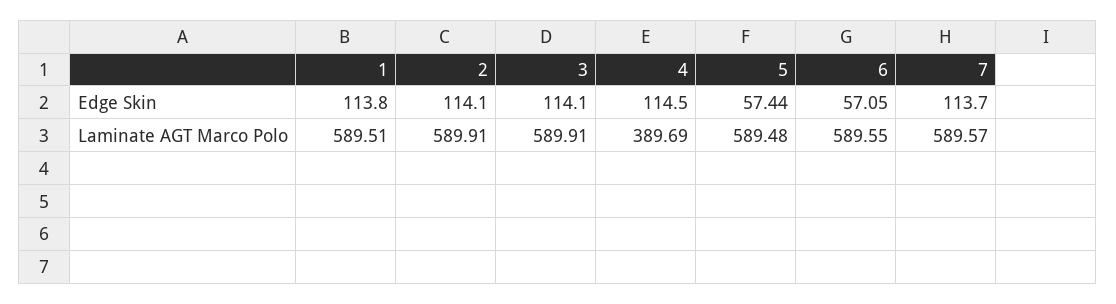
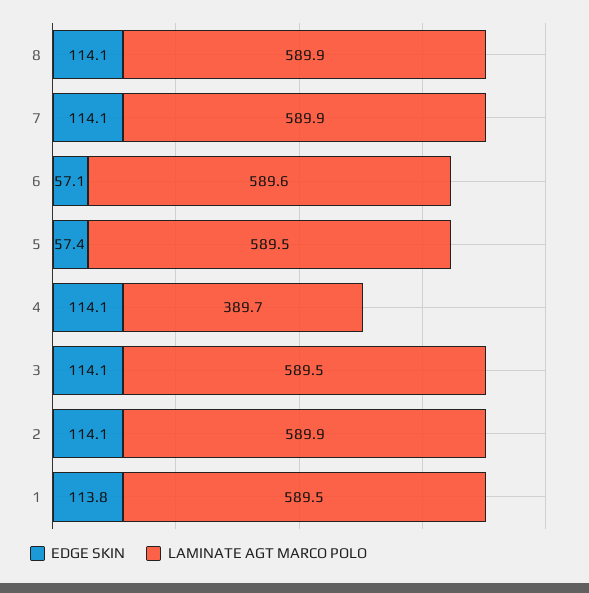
Edge Skin, 4: 114.5 -> 114.1
Edge Skin, 7: 113.7 -> 114.1
Laminate AGT Marco Polo, 3: 589.91 -> 589.5
Laminate AGT Marco Polo, 7: 589.57 -> 589.9
Edge Skin, 8: none -> 114.1
Laminate AGT Marco Polo, 8: none -> 589.9

